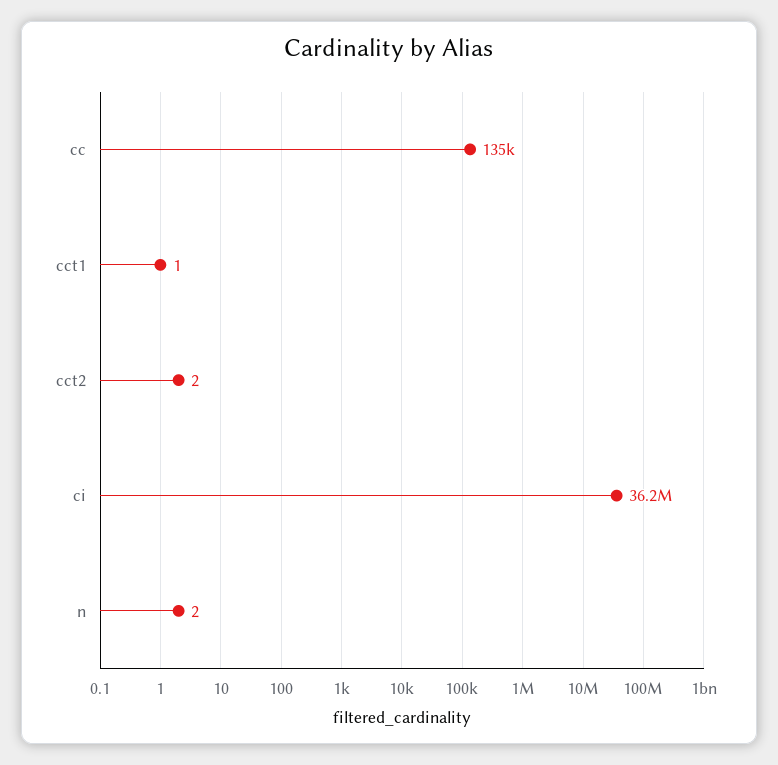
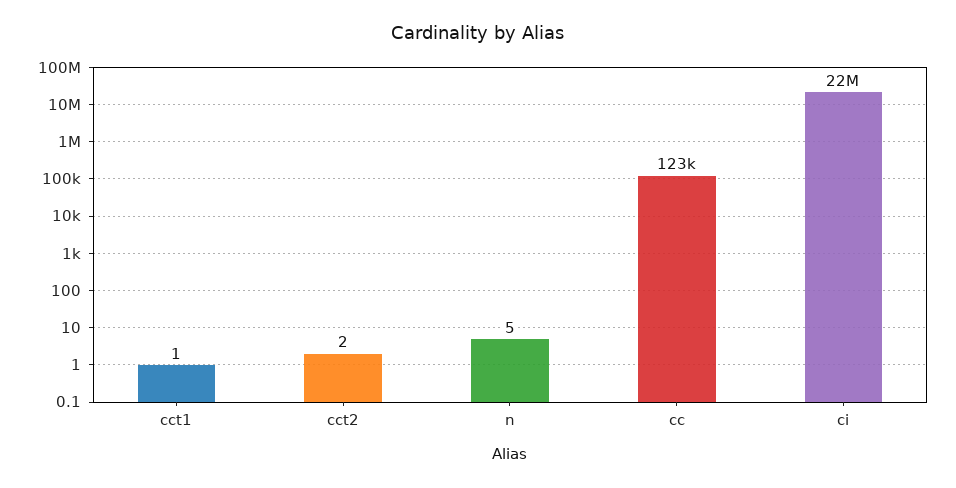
cc: 135000 -> 123000
ci: 36200000 -> 22000000
n: 2 -> 5

